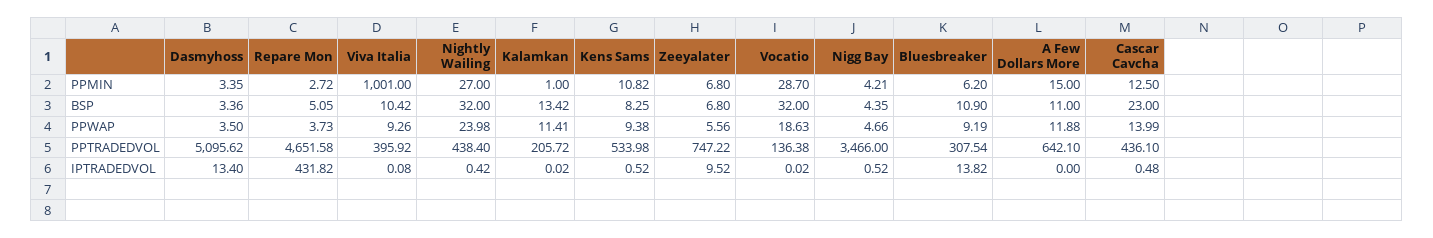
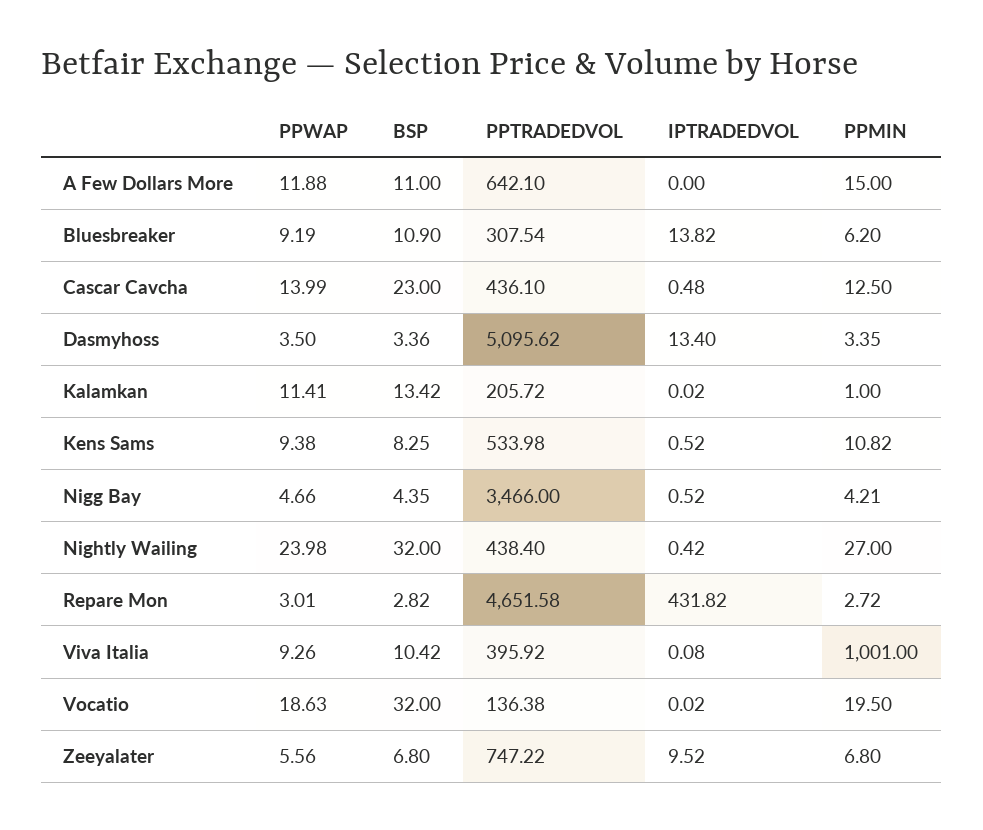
Vocatio, PPMIN: 28.7 -> 19.5
Repare Mon, BSP: 5.05 -> 2.82
Repare Mon, PPWAP: 3.73 -> 3.01

